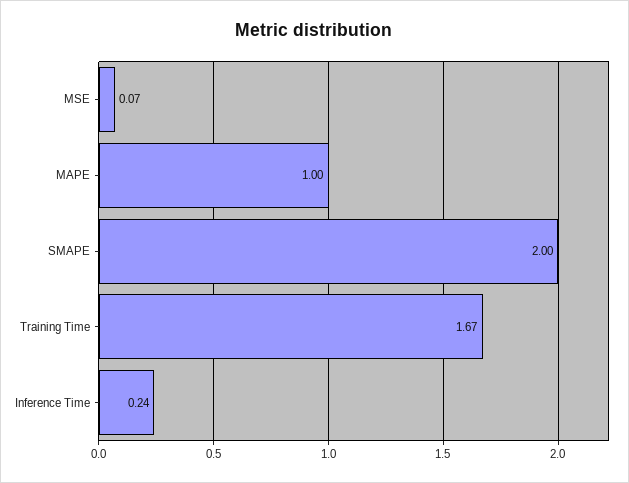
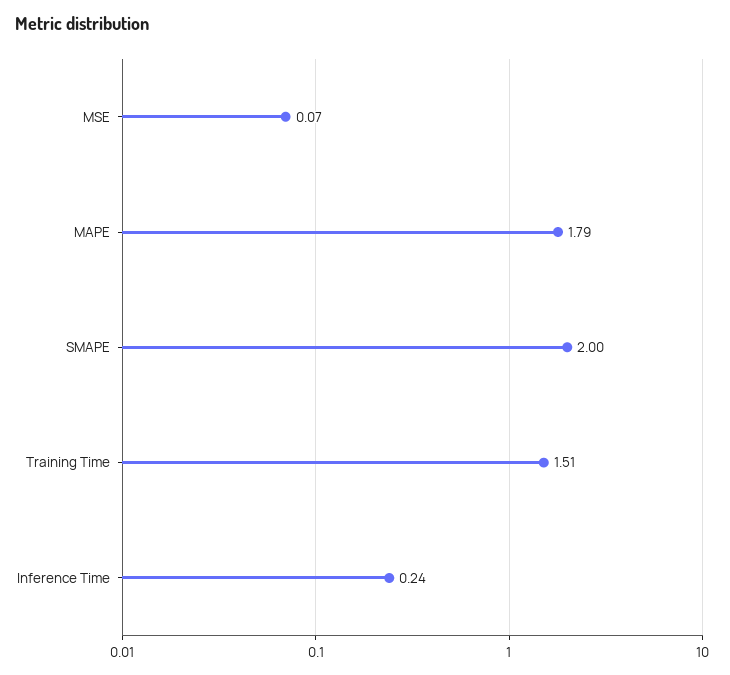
MAPE: 1 -> 1.79
Training Time: 1.67 -> 1.51

